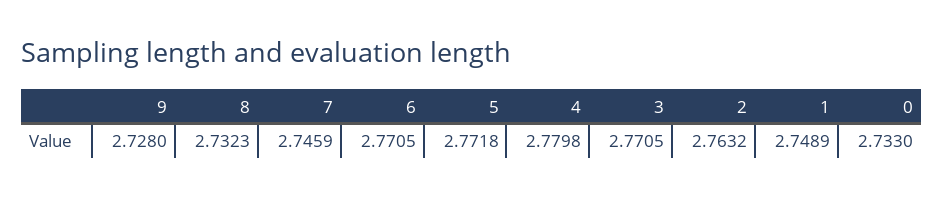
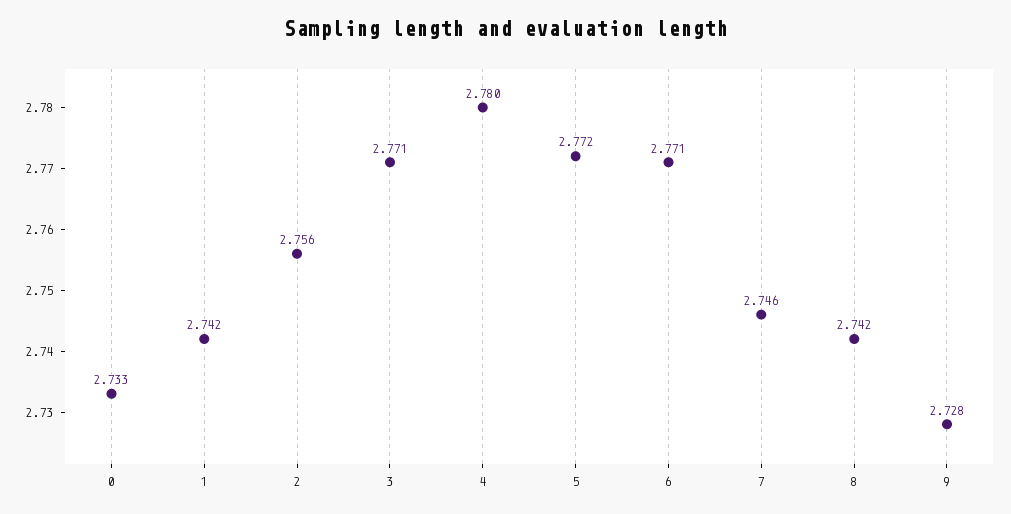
8: 2.7323 -> 2.742
2: 2.7632 -> 2.756
1: 2.7489 -> 2.742

